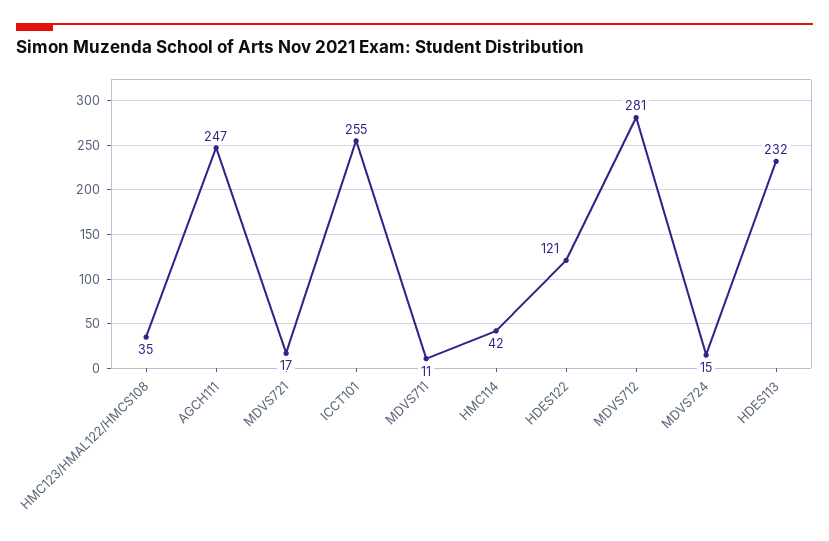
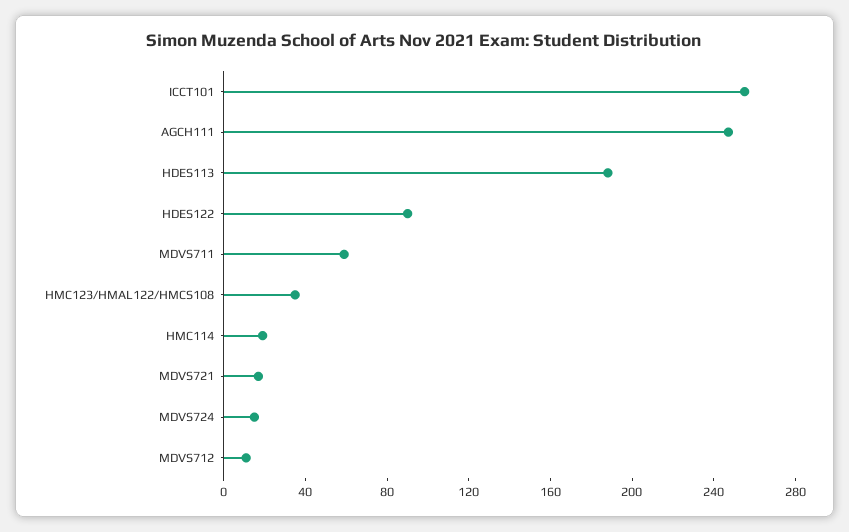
MDVS711: 11 -> 60
HMC114: 42 -> 20
HDES122: 121 -> 90
MDVS712: 281 -> 10
HDES113: 232 -> 190

